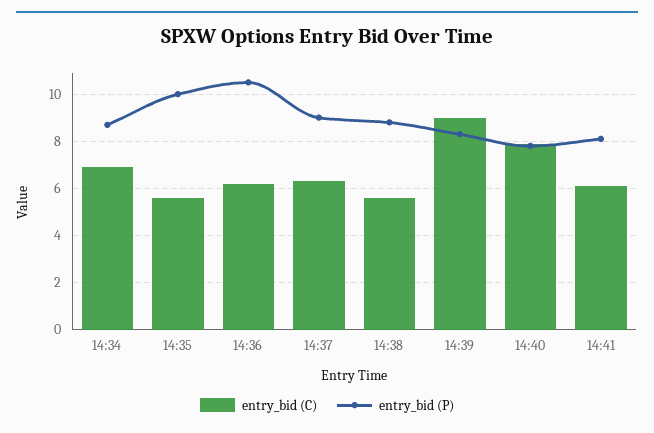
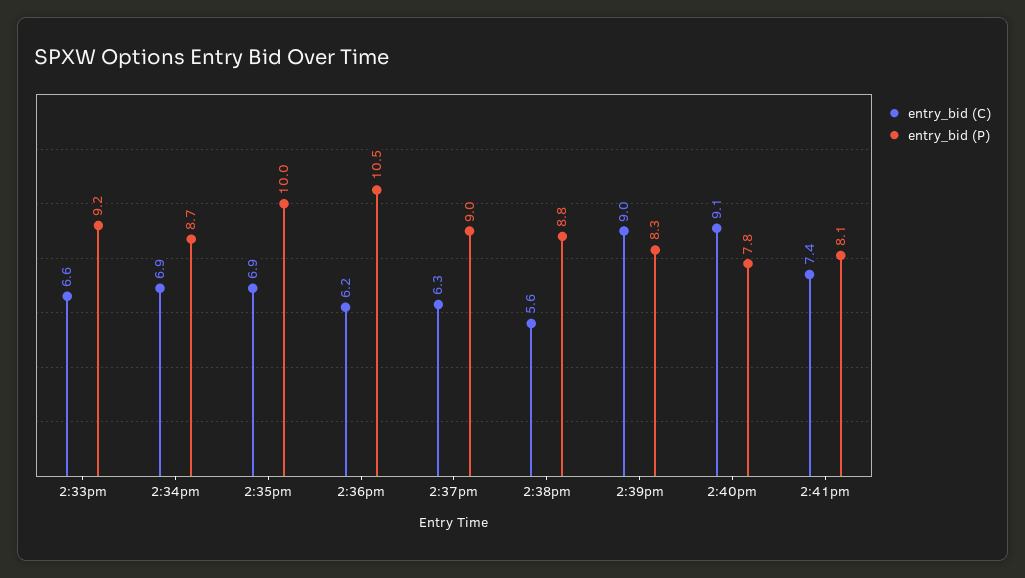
entry_bid (C), 14:35: 5.5 -> 6.9
entry_bid (C), 14:40: 8 -> 9.1
entry_bid (C), 14:41: 6 -> 7.4
entry_bid (C), 2:33pm: none -> 6.6
entry_bid (P), 2:33pm: none -> 9.2

